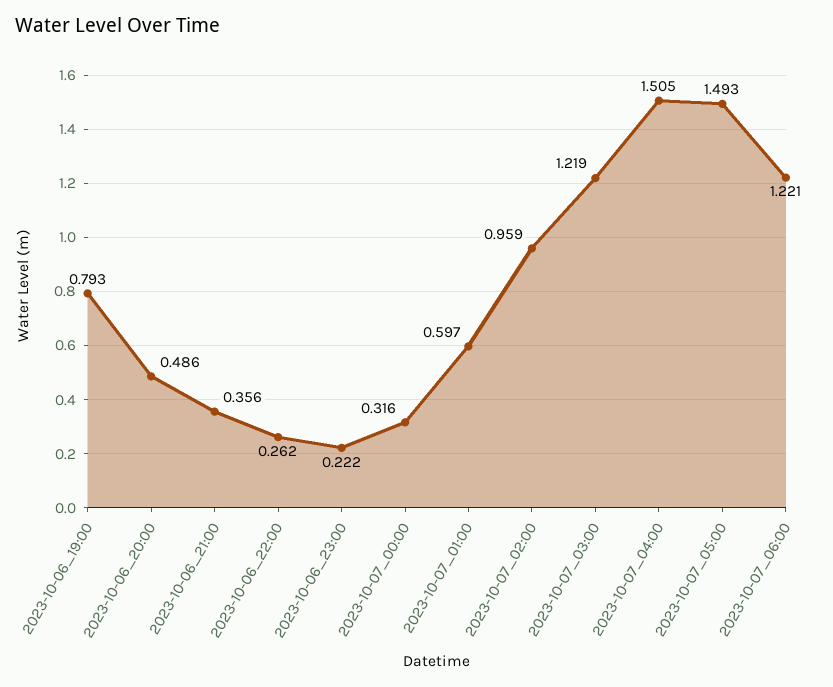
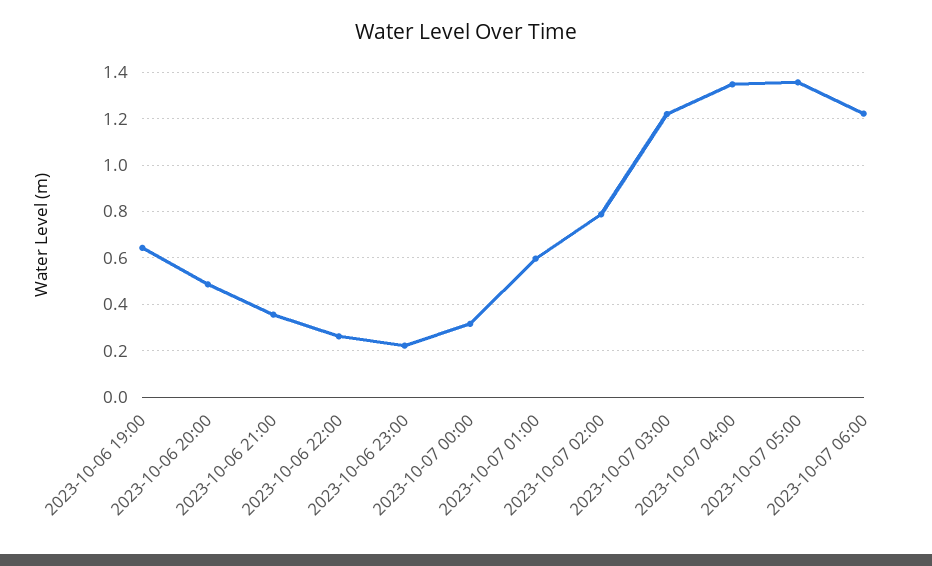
2023-10-06_19:00: 0.793 -> 0.65
2023-10-07_02:00: 0.959 -> 0.8
2023-10-07_04:00: 1.505 -> 1.35
2023-10-07_05:00: 1.493 -> 1.35

